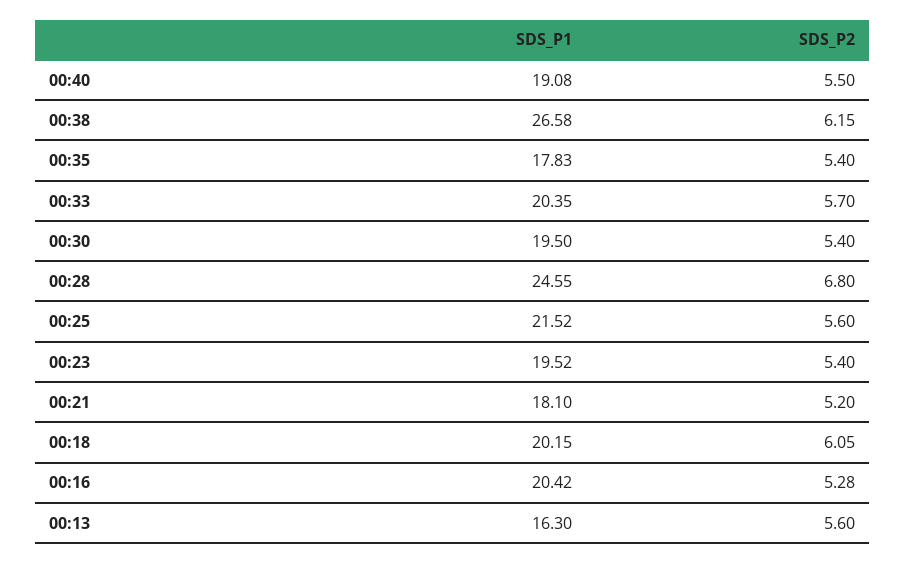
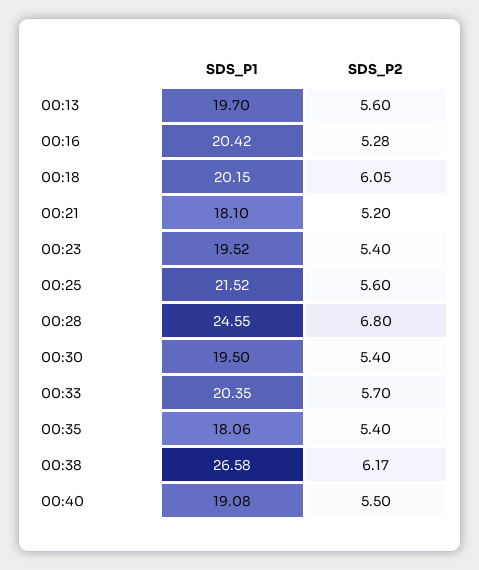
SDS_P2, 00:38: 6.15 -> 6.17
SDS_P1, 00:35: 17.83 -> 18.06
SDS_P1, 00:13: 16.3 -> 19.7

